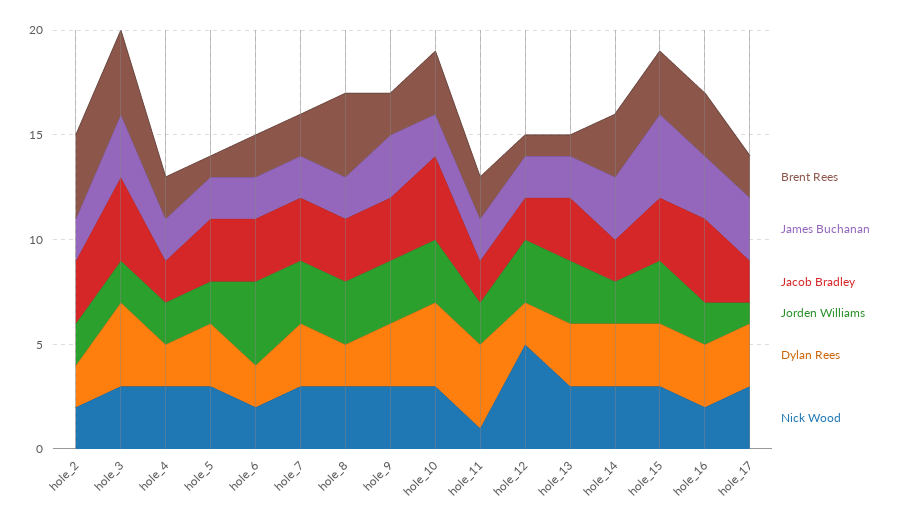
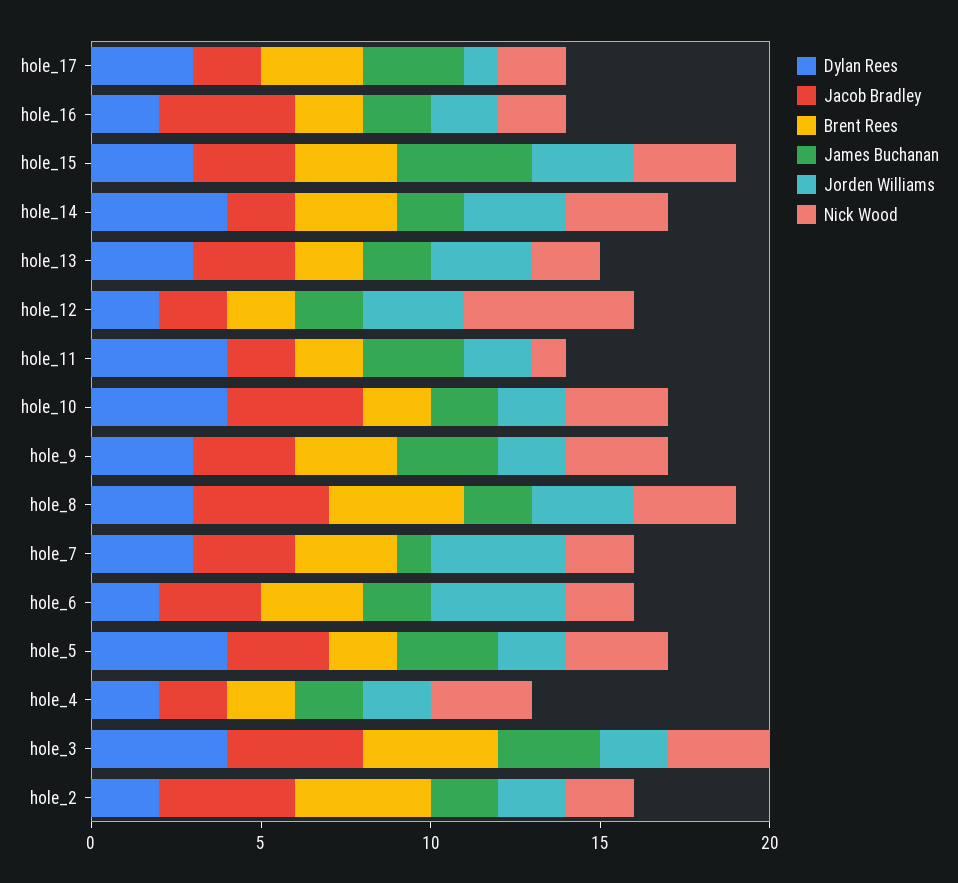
Jacob Bradley, hole_2: 3 -> 4
Brent Rees, hole_5: 1 -> 2
James Buchanan, hole_5: 2 -> 3
Dylan Rees, hole_5: 3 -> 4
Brent Rees, hole_6: 2 -> 3
Brent Rees, hole_7: 2 -> 3
James Buchanan, hole_7: 2 -> 1
Jorden Williams, hole_7: 3 -> 4
Nick Wood, hole_7: 3 -> 2
Jacob Bradley, hole_8: 3 -> 4
Dylan Rees, hole_8: 2 -> 3
Brent Rees, hole_9: 2 -> 3
Jorden Williams, hole_9: 3 -> 2
Brent Rees, hole_10: 3 -> 2
Jorden Williams, hole_10: 3 -> 2
James Buchanan, hole_11: 2 -> 3
Brent Rees, hole_12: 1 -> 2
Brent Rees, hole_13: 1 -> 2
Nick Wood, hole_13: 3 -> 2
James Buchanan, hole_14: 3 -> 2
Jorden Williams, hole_14: 2 -> 3
Dylan Rees, hole_14: 3 -> 4
Brent Rees, hole_16: 3 -> 2
James Buchanan, hole_16: 3 -> 2
Dylan Rees, hole_16: 3 -> 2
Brent Rees, hole_17: 2 -> 3
Nick Wood, hole_17: 3 -> 2

